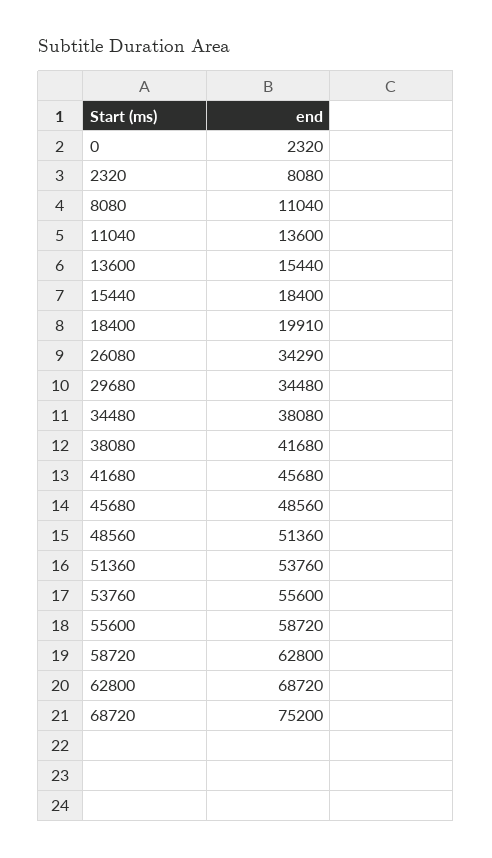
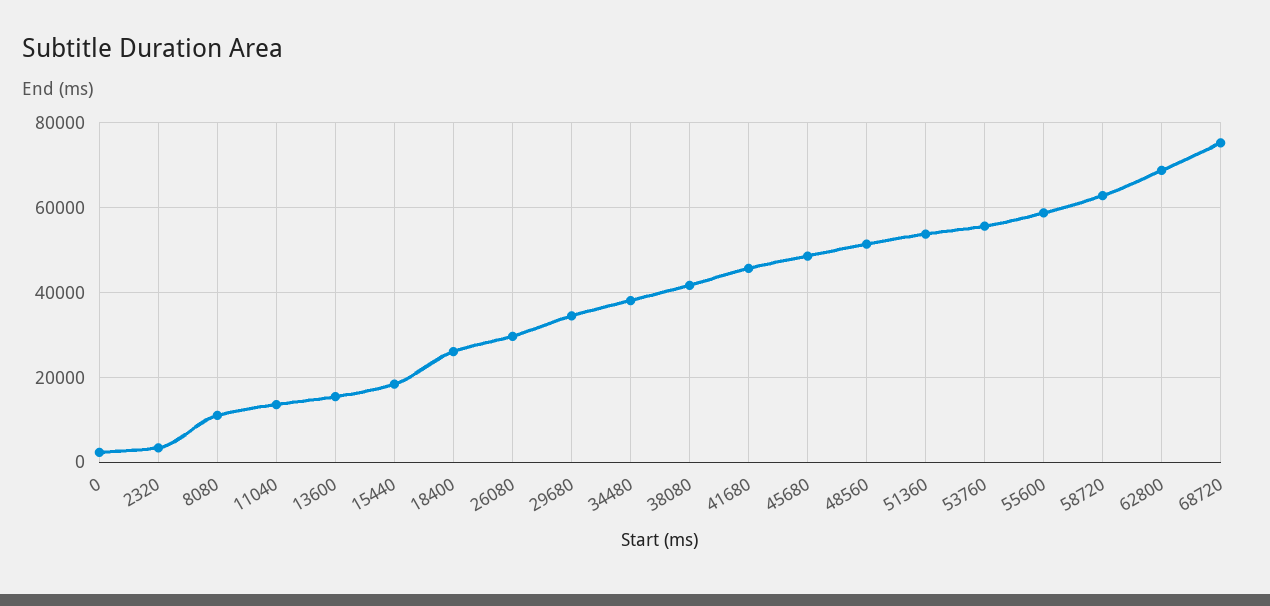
2320: 8080 -> 4000
18400: 19910 -> 26000
26080: 34290 -> 30000

